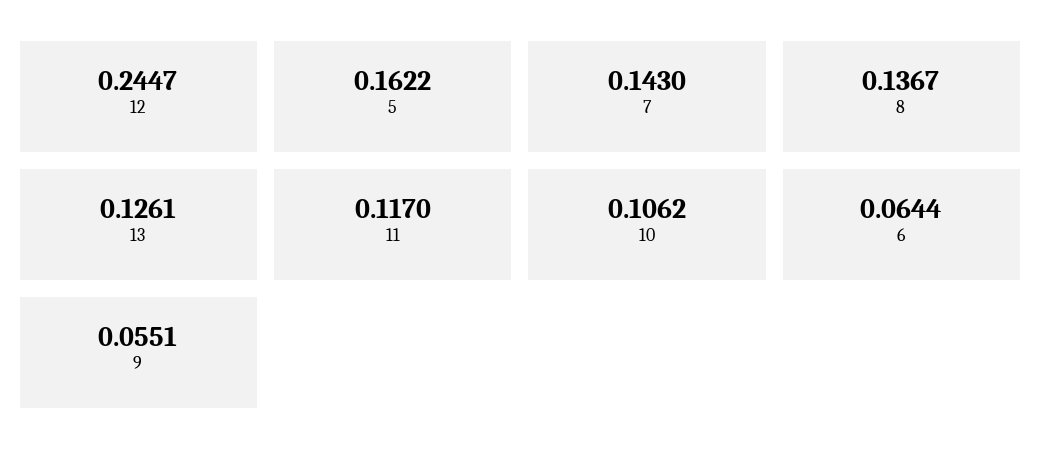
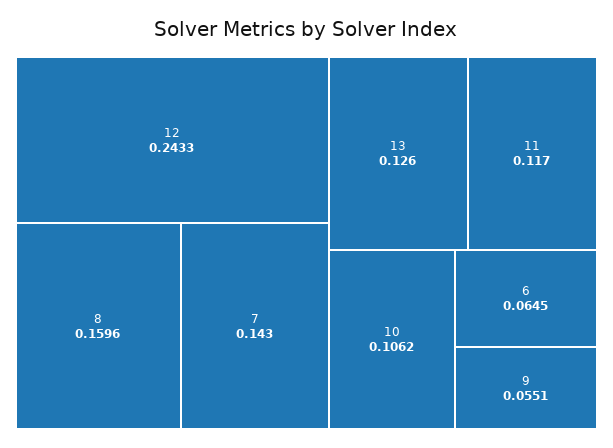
12: 0.2447 -> 0.2433
5: 0.1622 -> none
8: 0.1367 -> 0.1596
13: 0.1261 -> 0.126
6: 0.0644 -> 0.0645

